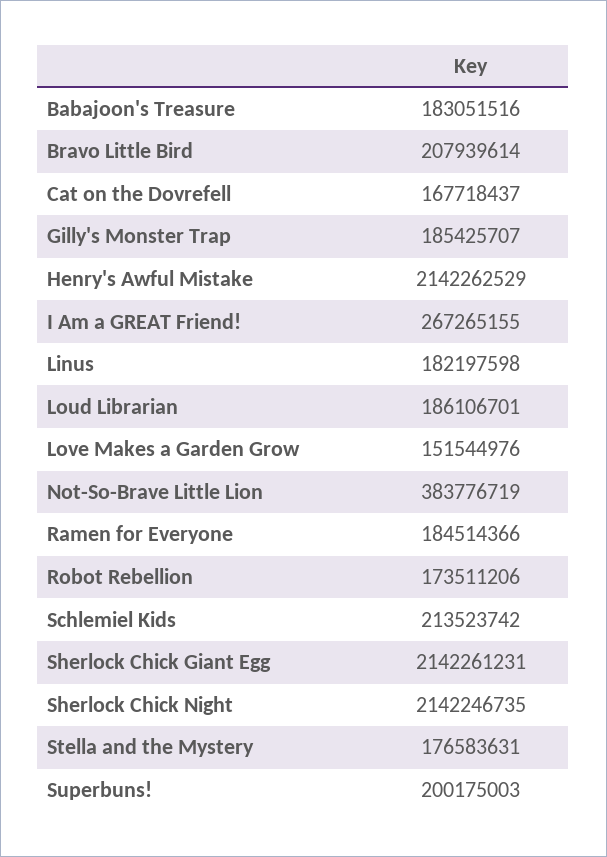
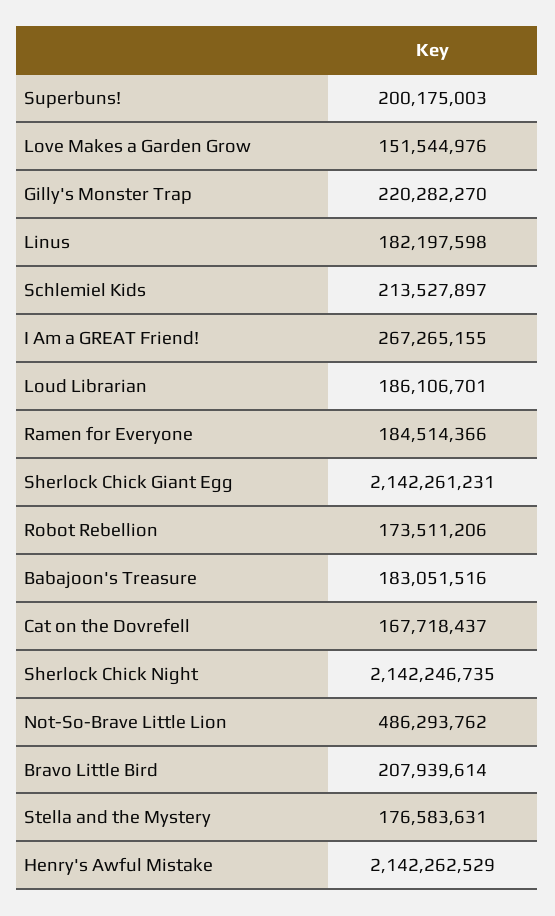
Gilly's Monster Trap: 185425707 -> 220282270
Not-So-Brave Little Lion: 383776719 -> 486293762
Schlemiel Kids: 213523742 -> 213527897

